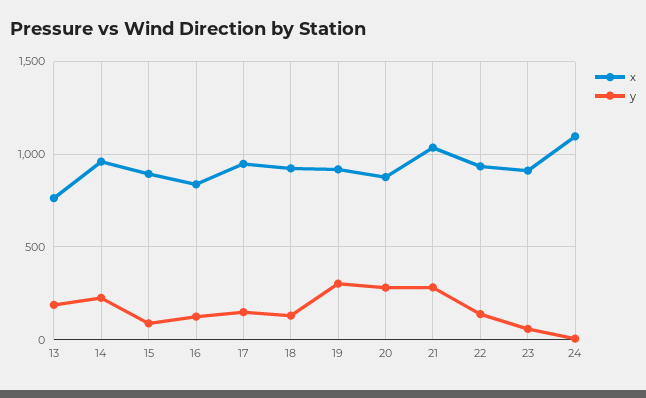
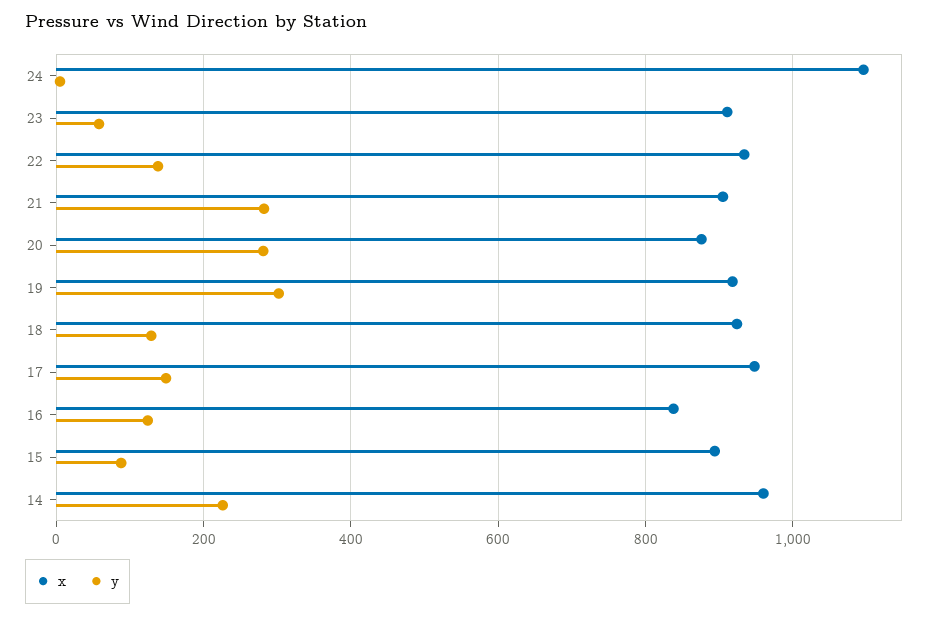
x, 13: 750 -> none
y, 13: 200 -> none
x, 21: 1050 -> 900

